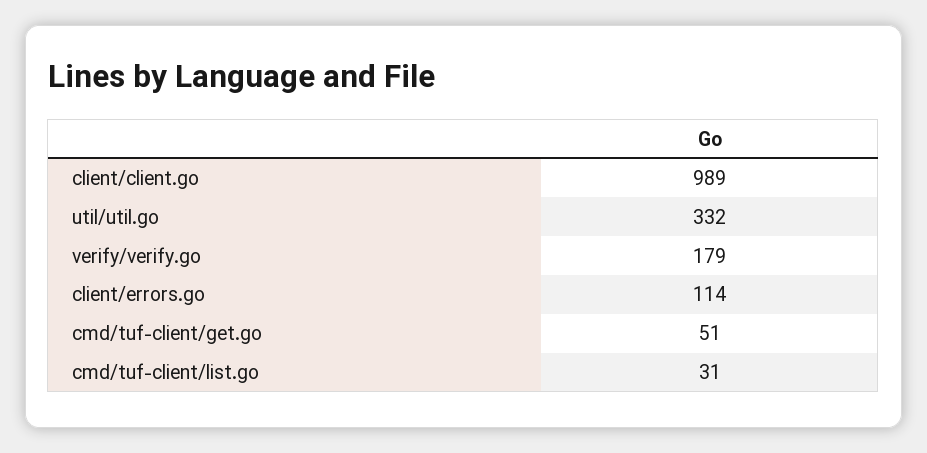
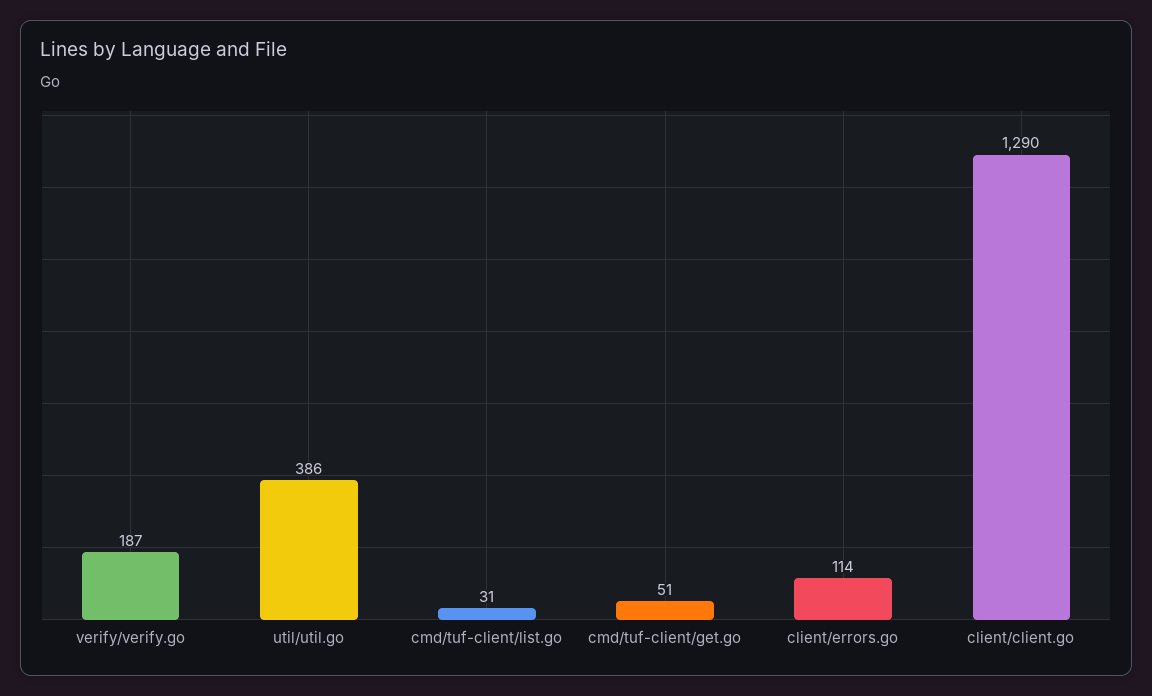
client/client.go: 989 -> 1290
util/util.go: 332 -> 386
verify/verify.go: 179 -> 187

